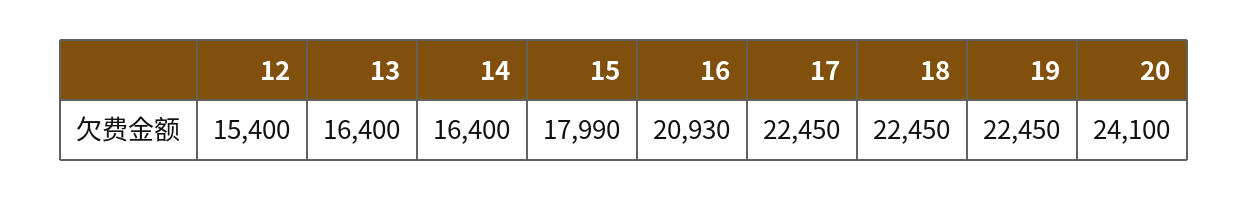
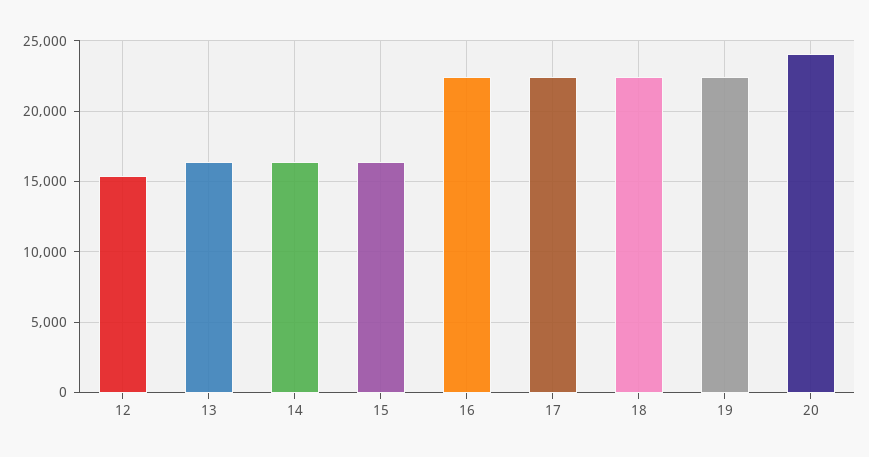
15: 17990 -> 16500
16: 20930 -> 22500

